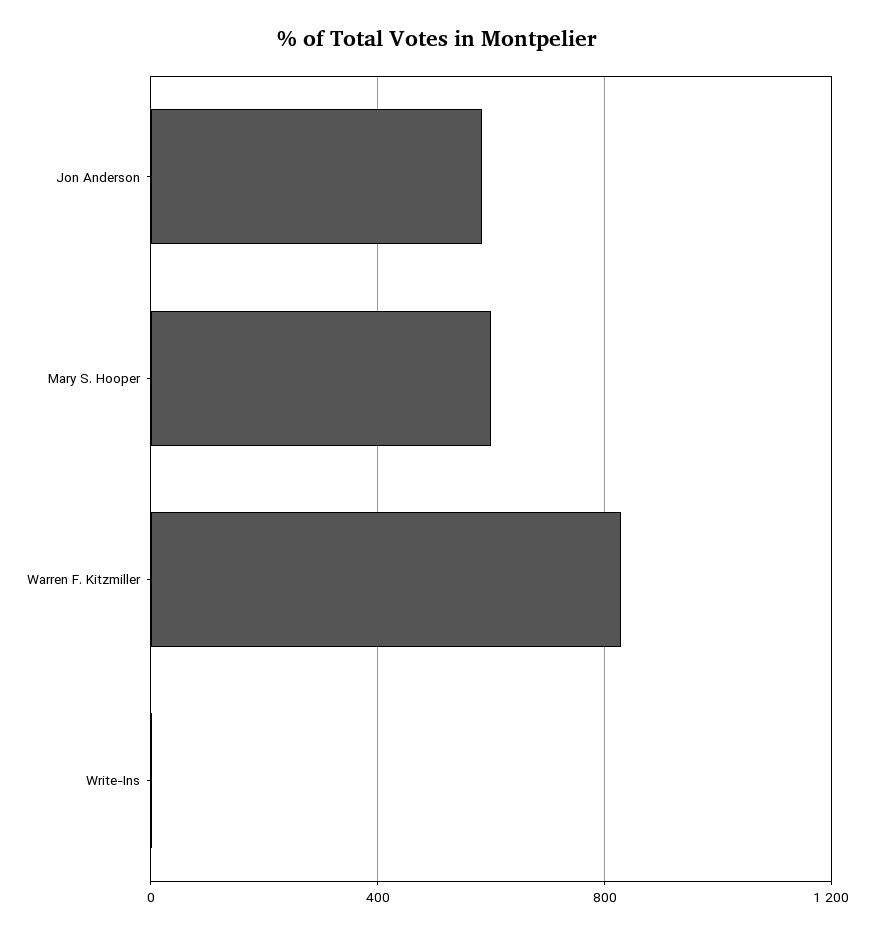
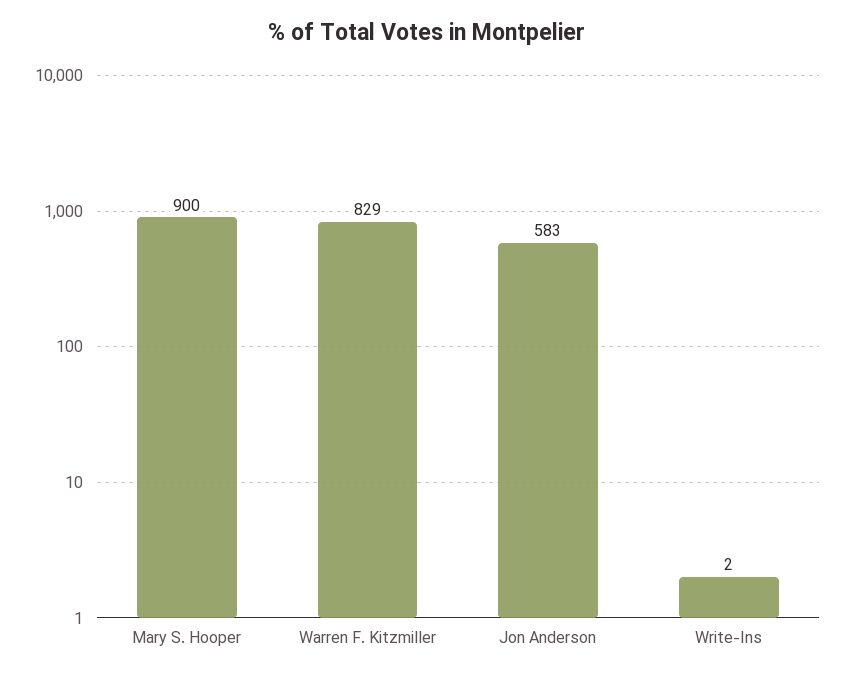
Mary S. Hooper: 600 -> 900

